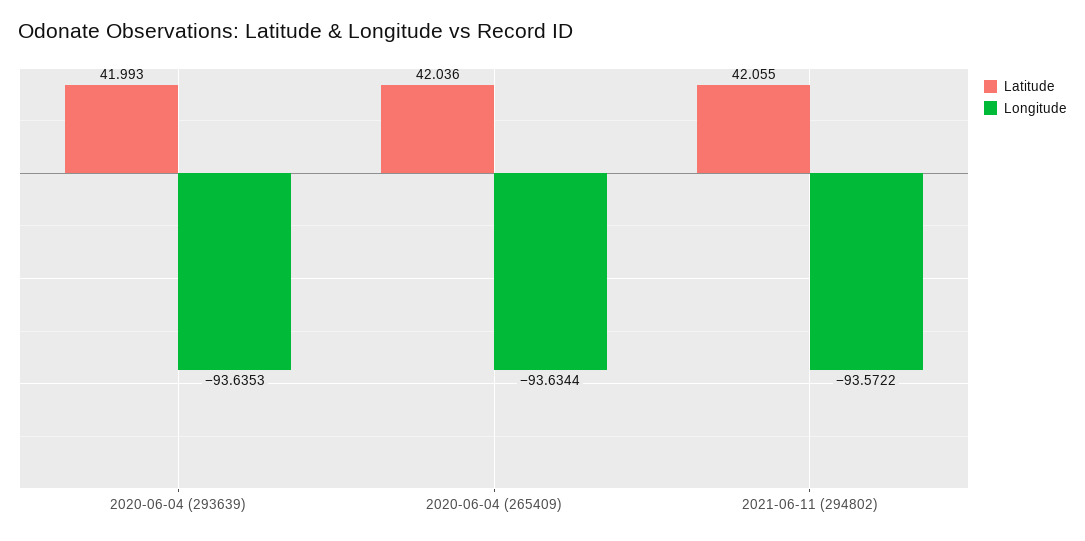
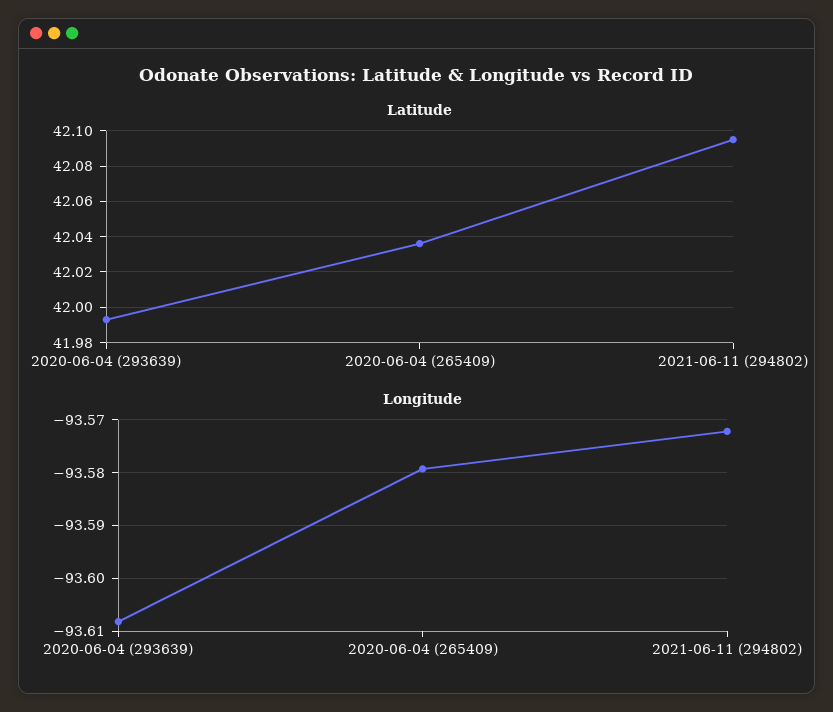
Longitude, 2020-06-04 (293639): -93.6353 -> -93.608
Longitude, 2020-06-04 (265409): -93.6344 -> -93.58
Latitude, 2021-06-11 (294802): 42.055 -> 42.095

